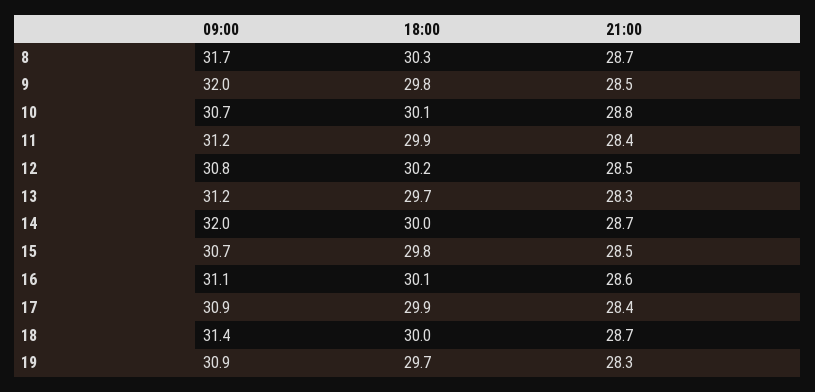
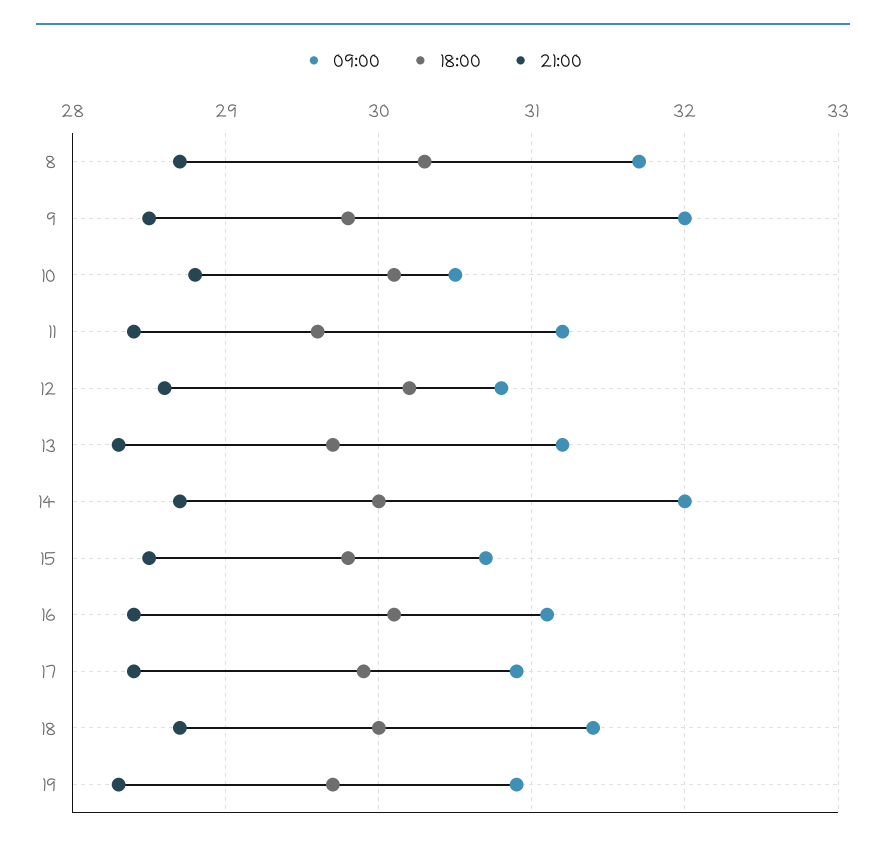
09:00, 10: 30.7 -> 30.5
18:00, 11: 29.9 -> 29.6
21:00, 12: 28.5 -> 28.6
21:00, 16: 28.6 -> 28.4

